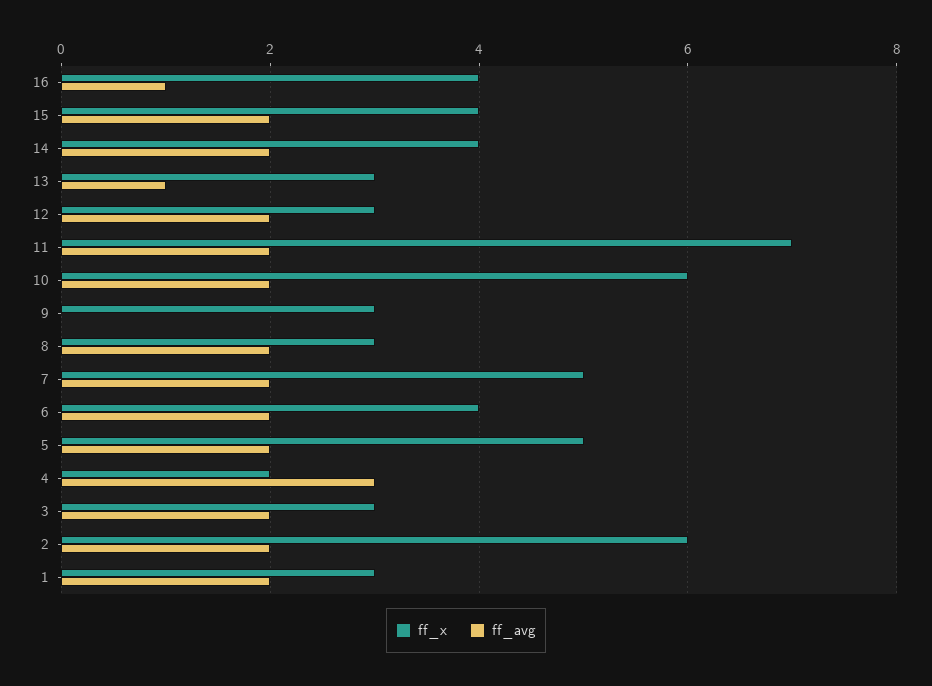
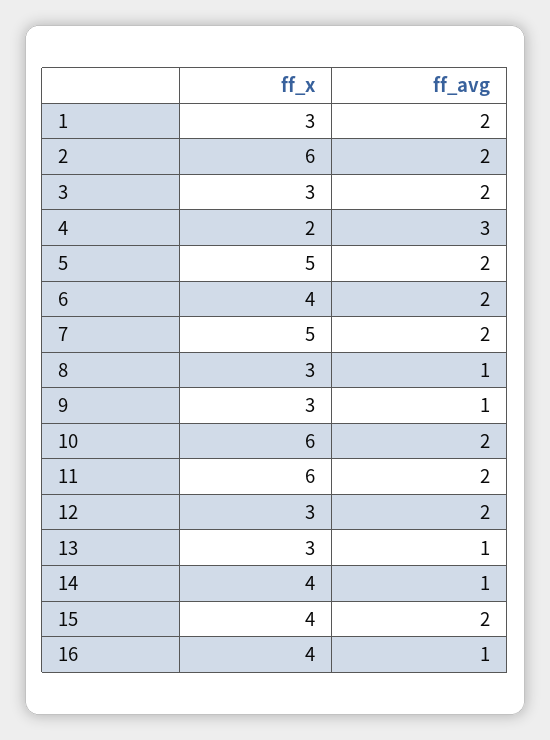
ff_avg, 14: 2 -> 1
ff_x, 11: 7 -> 6
ff_avg, 9: 0 -> 1
ff_avg, 8: 2 -> 1

